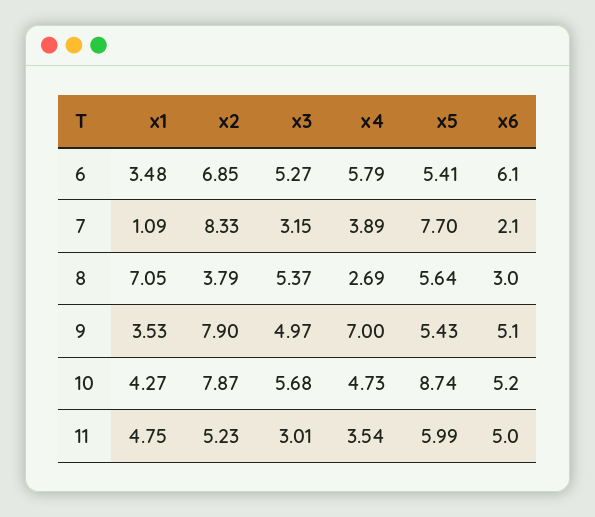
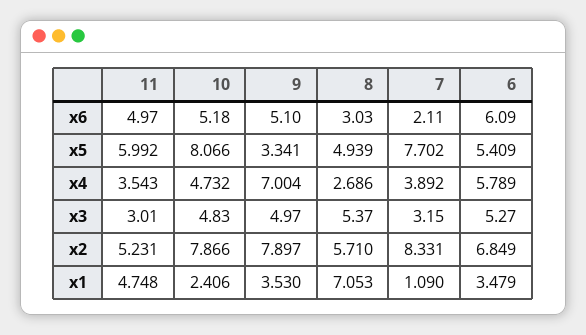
x2, 8: 3.79 -> 5.71
x5, 8: 5.64 -> 4.939
x5, 9: 5.43 -> 3.341
x1, 10: 4.27 -> 2.406
x3, 10: 5.68 -> 4.83
x5, 10: 8.74 -> 8.066

